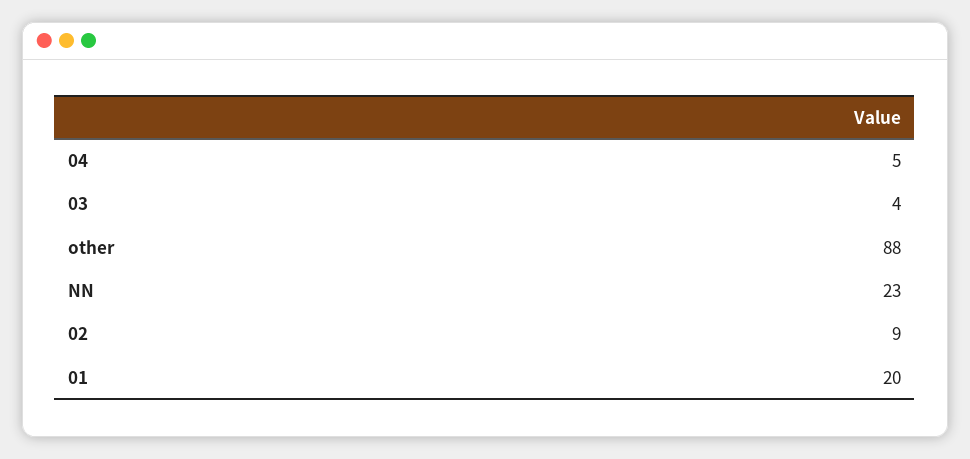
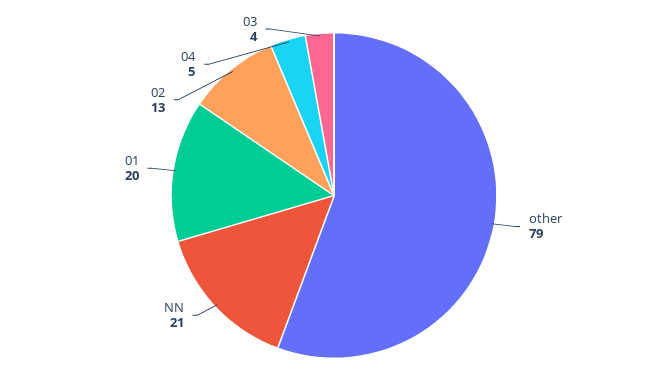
other: 88 -> 79
NN: 23 -> 21
02: 9 -> 13

